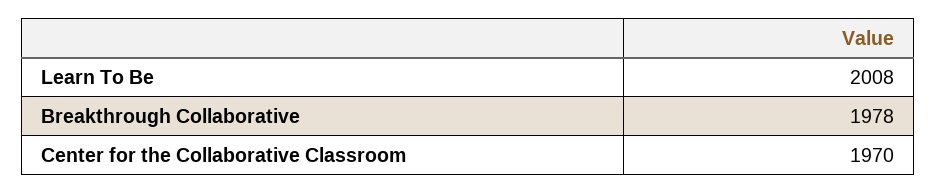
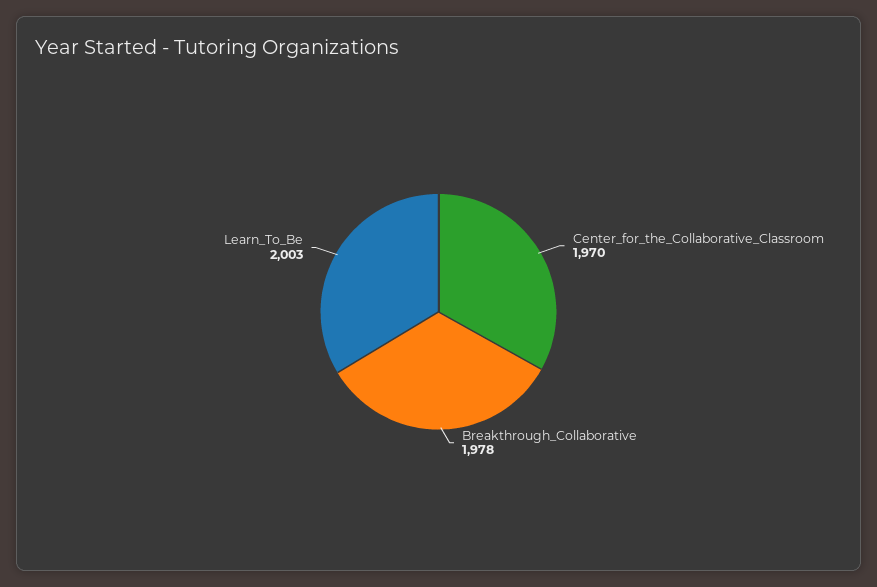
Learn To Be: 2008 -> 2003

